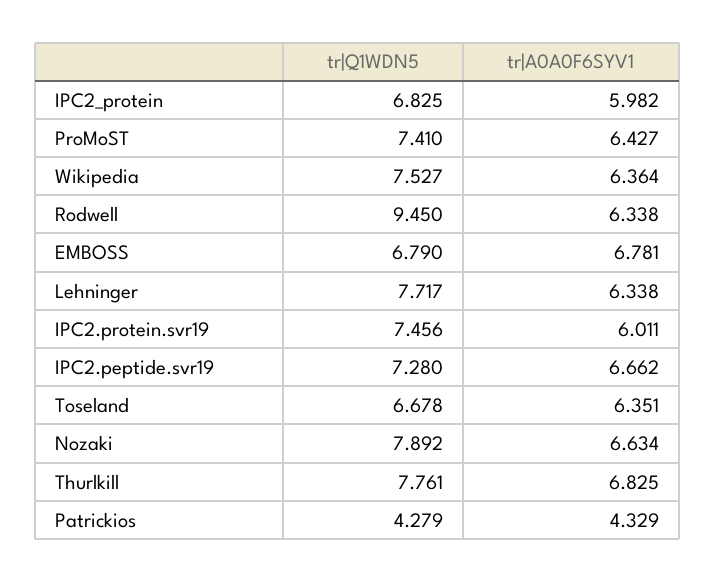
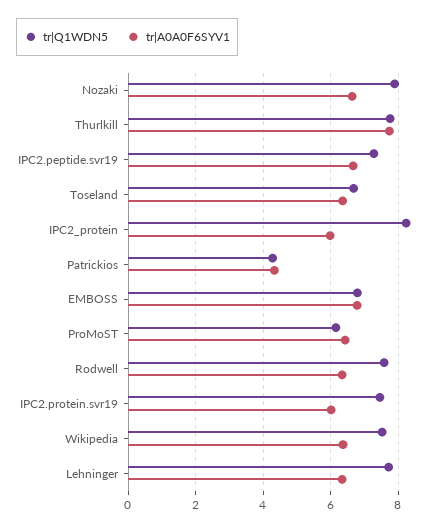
tr|Q1WDN5, IPC2_protein: 6.825 -> 8.2
tr|Q1WDN5, ProMoST: 7.41 -> 6.2
tr|Q1WDN5, Rodwell: 9.45 -> 7.6
tr|A0A0F6SYV1, Thurlkill: 6.825 -> 7.8

